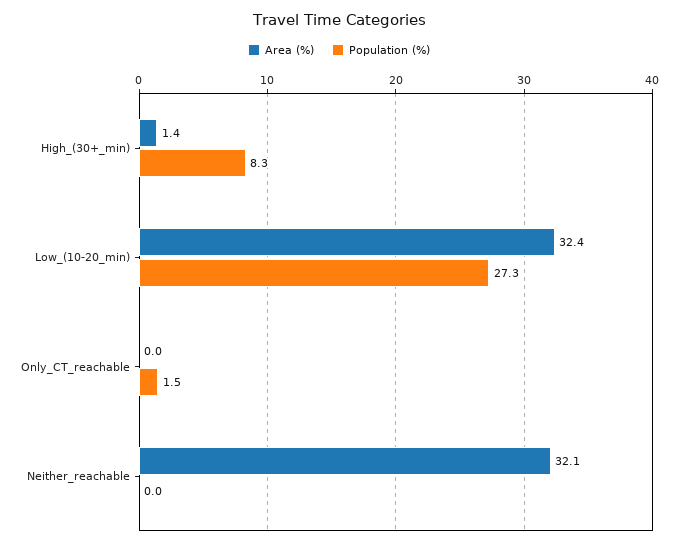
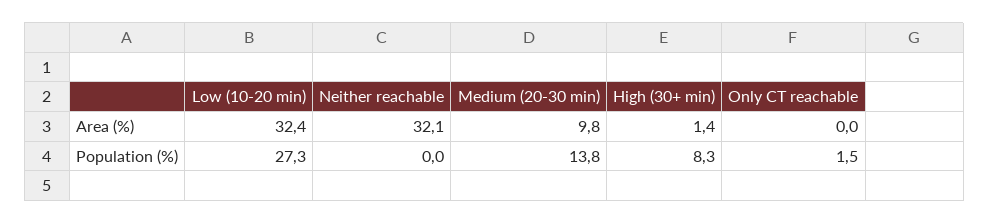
Area (%), Medium (20-30 min): none -> 9.8
Population (%), Medium (20-30 min): none -> 13.8

